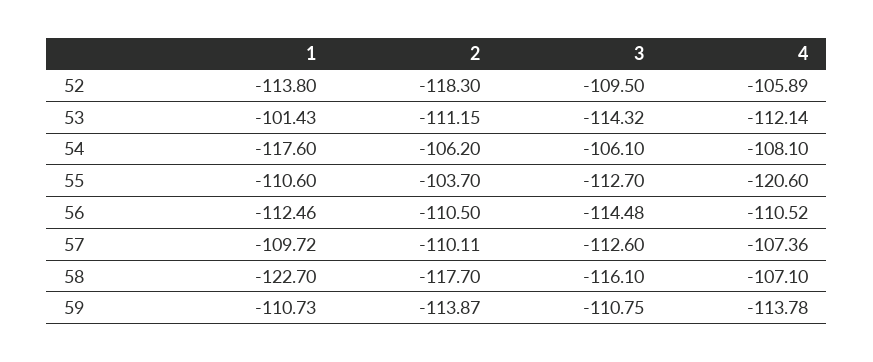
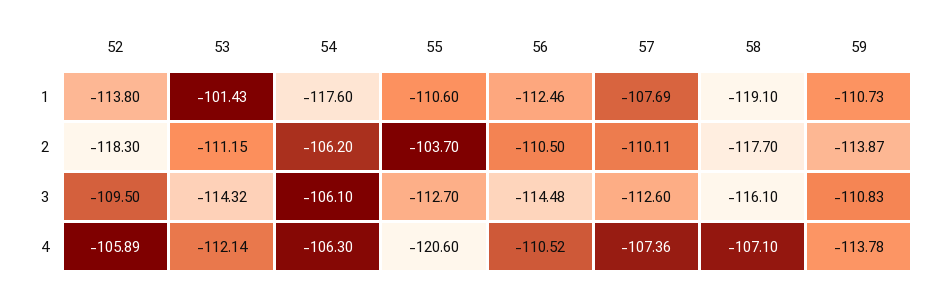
4, 54: -108.1 -> -106.3
1, 57: -109.72 -> -107.69
1, 58: -122.7 -> -119.1
3, 59: -110.75 -> -110.83

